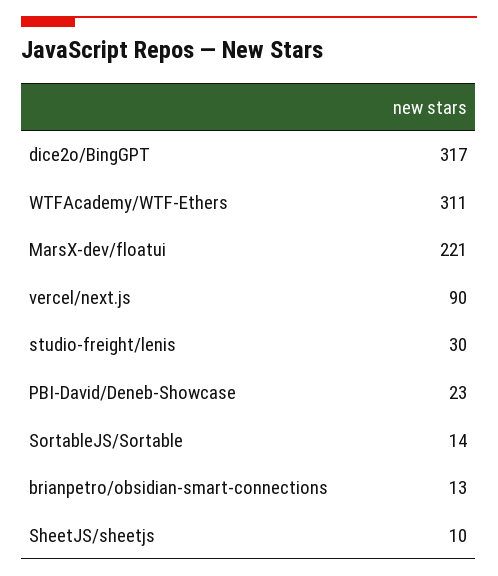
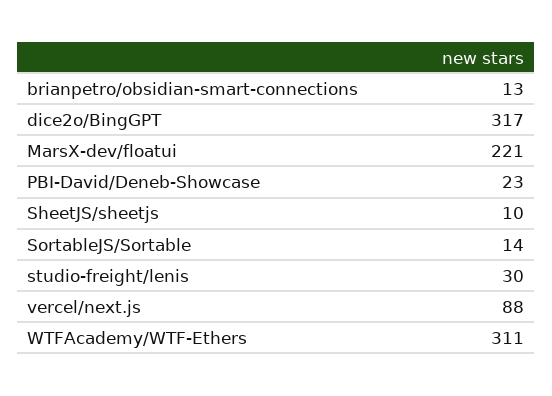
vercel/next.js: 90 -> 88

